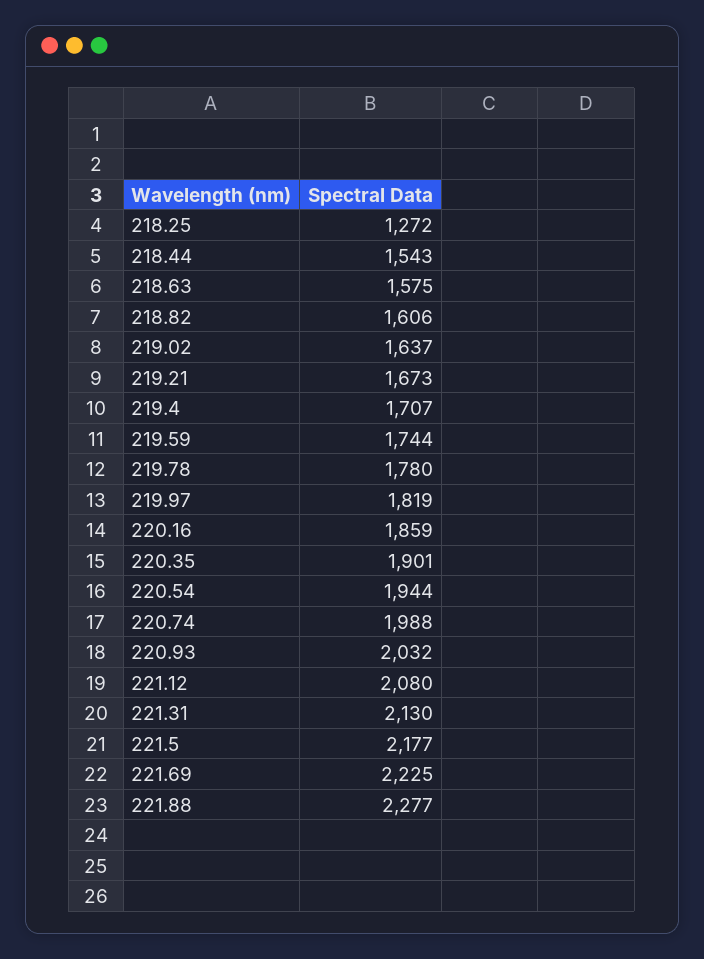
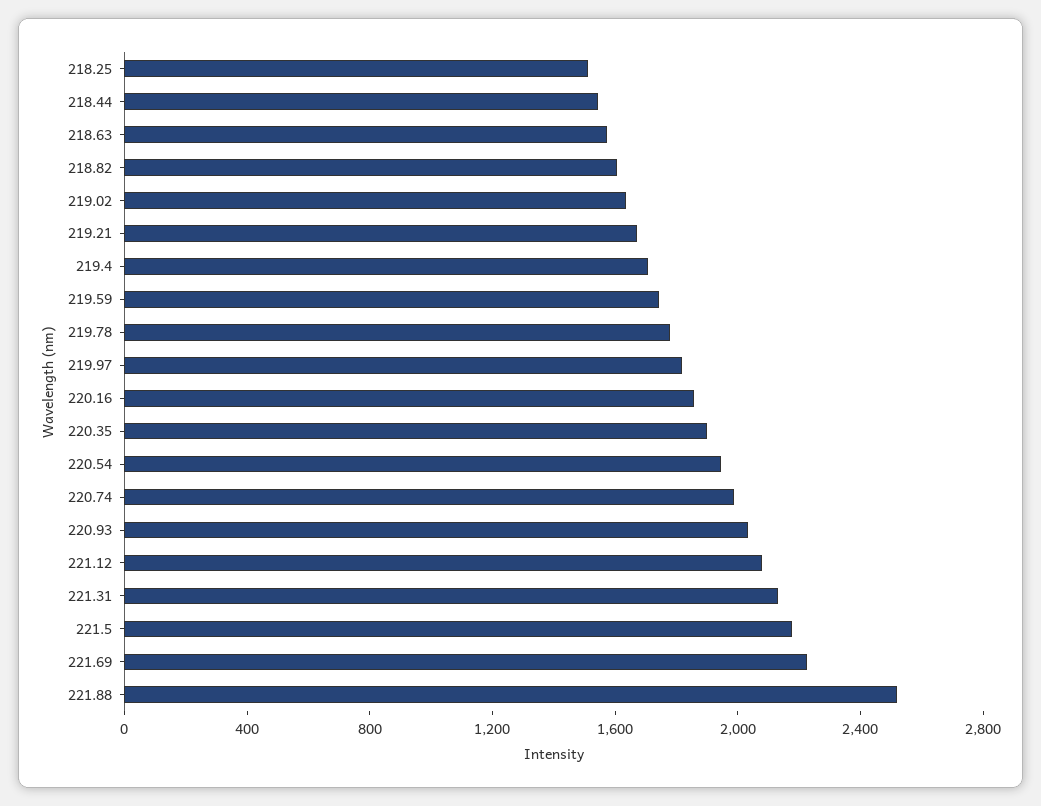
218.25: 1272 -> 1500
221.88: 2277 -> 2500

